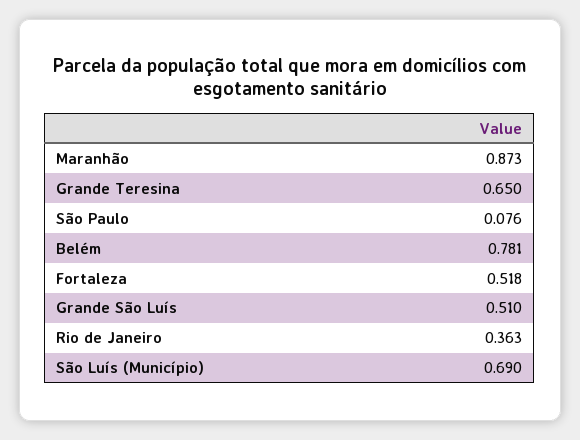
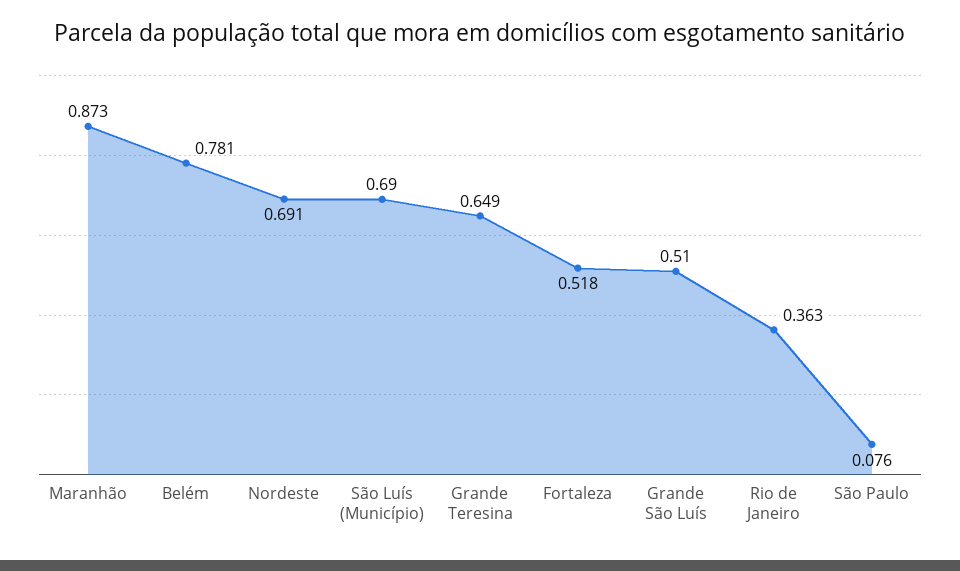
Grande Teresina: 0.65 -> 0.649
Nordeste: none -> 0.691

